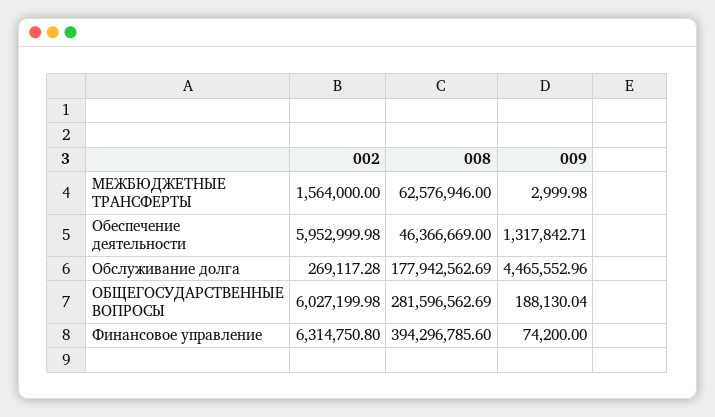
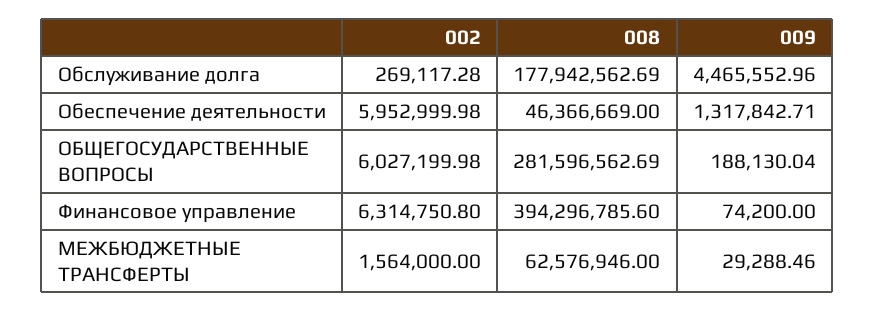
009, МЕЖБЮДЖЕТНЫЕ ТРАНСФЕРТЫ: 2999.98 -> 29288.46

